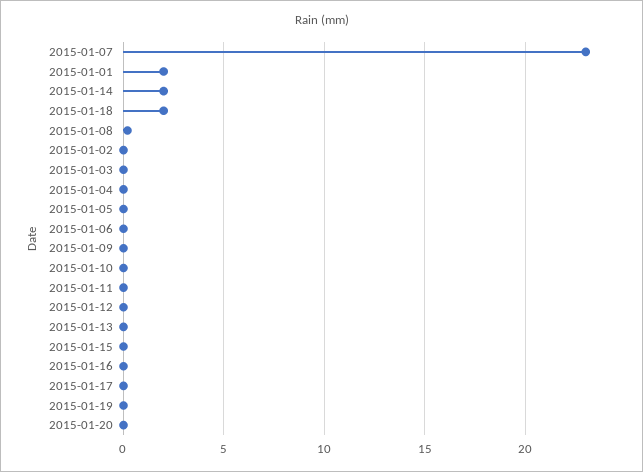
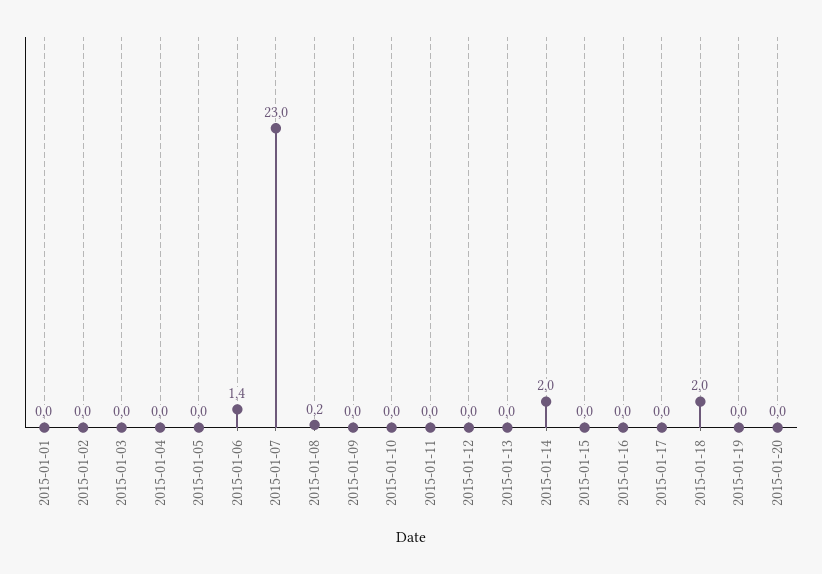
2015-01-01: 2 -> 0
2015-01-06: 0 -> 1.4

